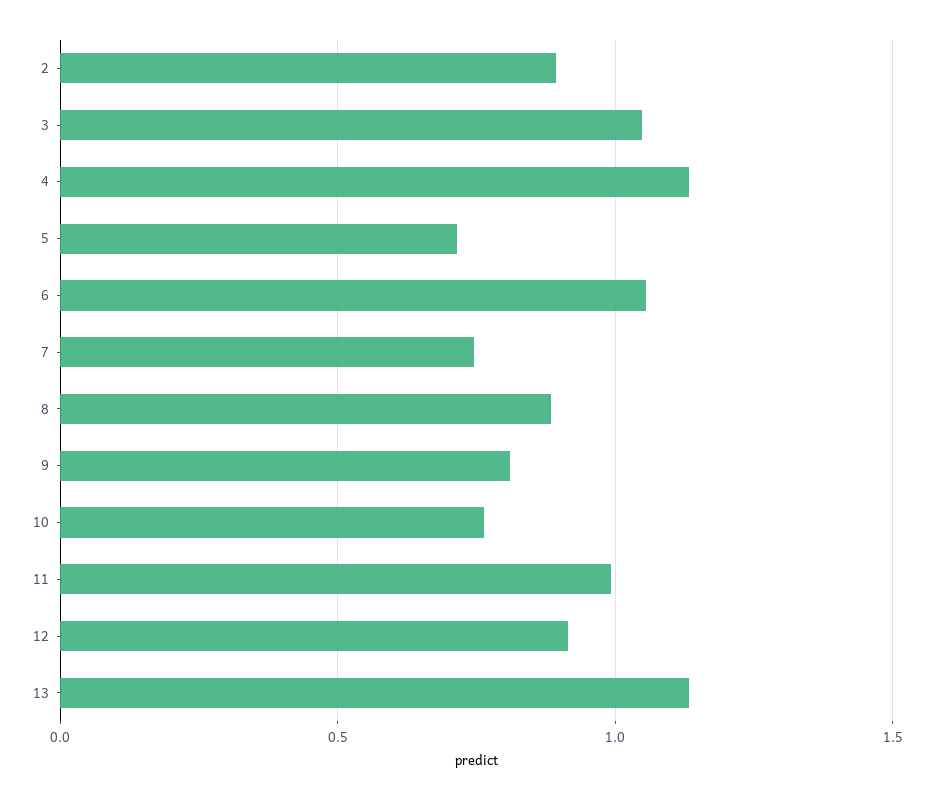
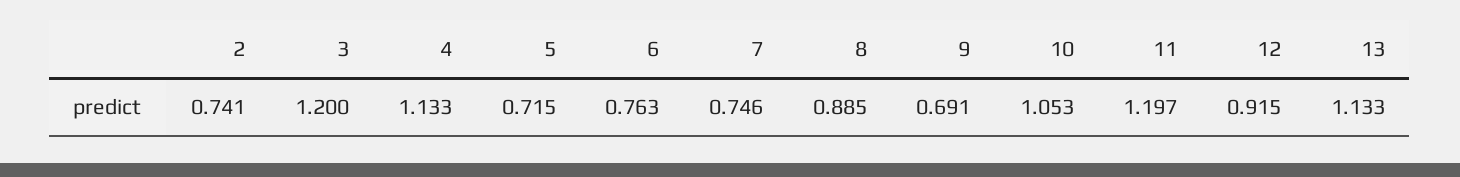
2: 0.9 -> 0.741
3: 1.05 -> 1.2
6: 1.05 -> 0.763
9: 0.8 -> 0.691
10: 0.75 -> 1.053
11: 1 -> 1.197

